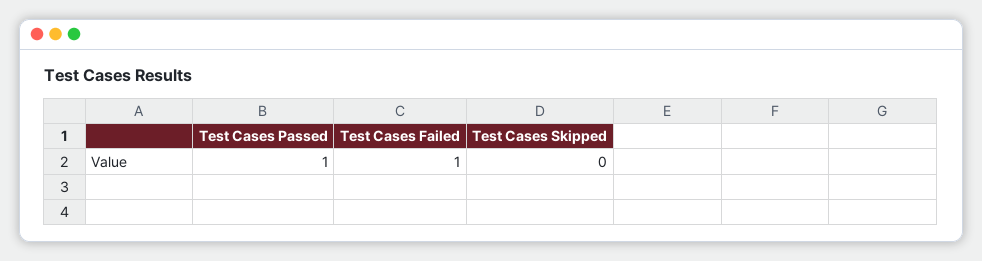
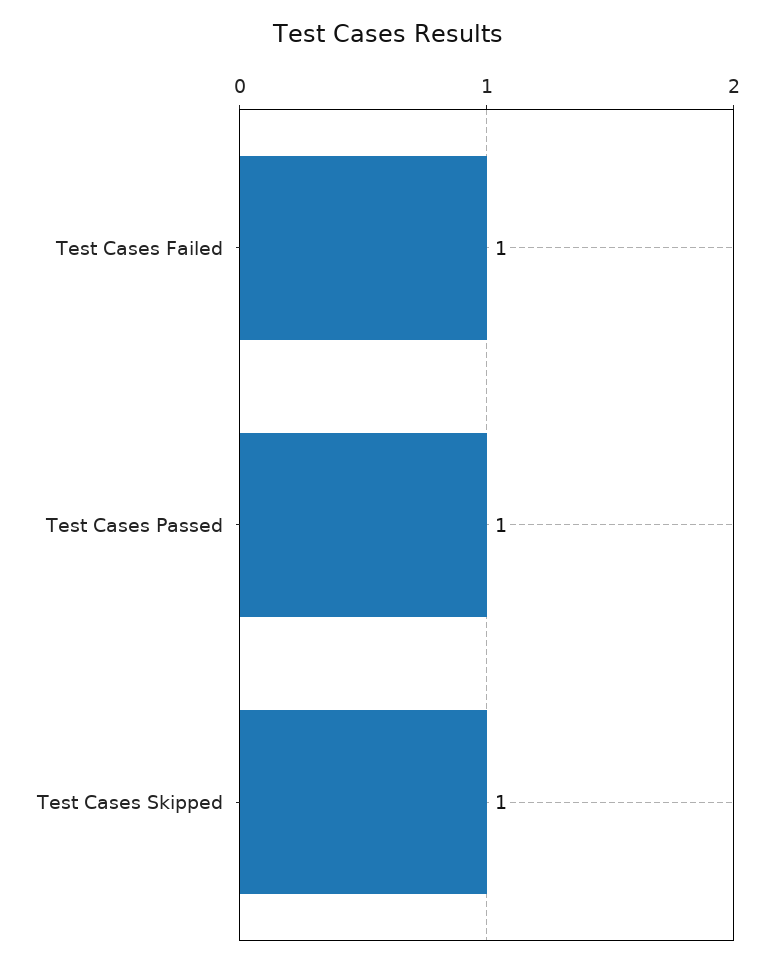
Test Cases Skipped: 0 -> 1

